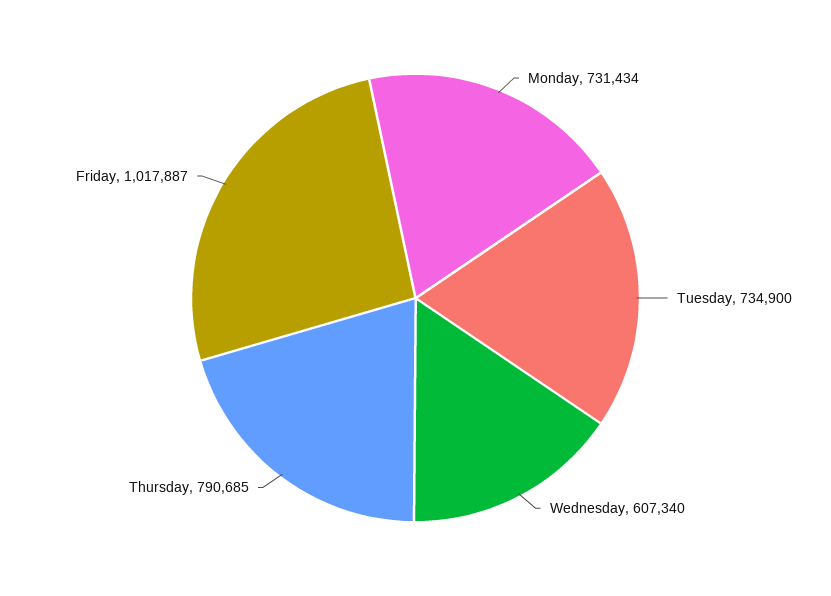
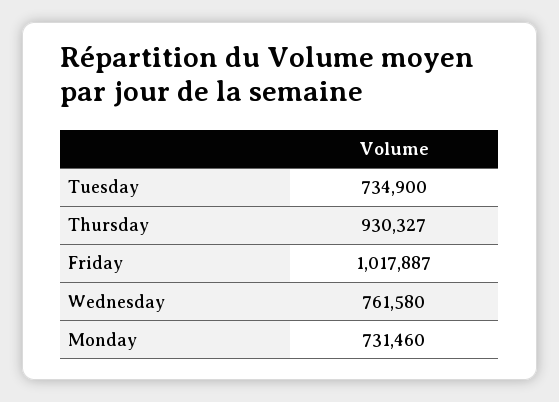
Monday: 731434 -> 731460
Wednesday: 607340 -> 761580
Thursday: 790685 -> 930327

